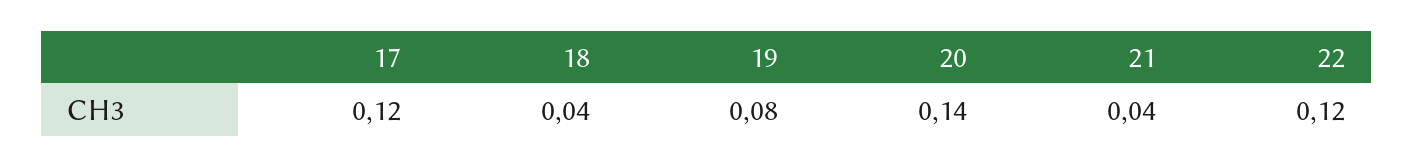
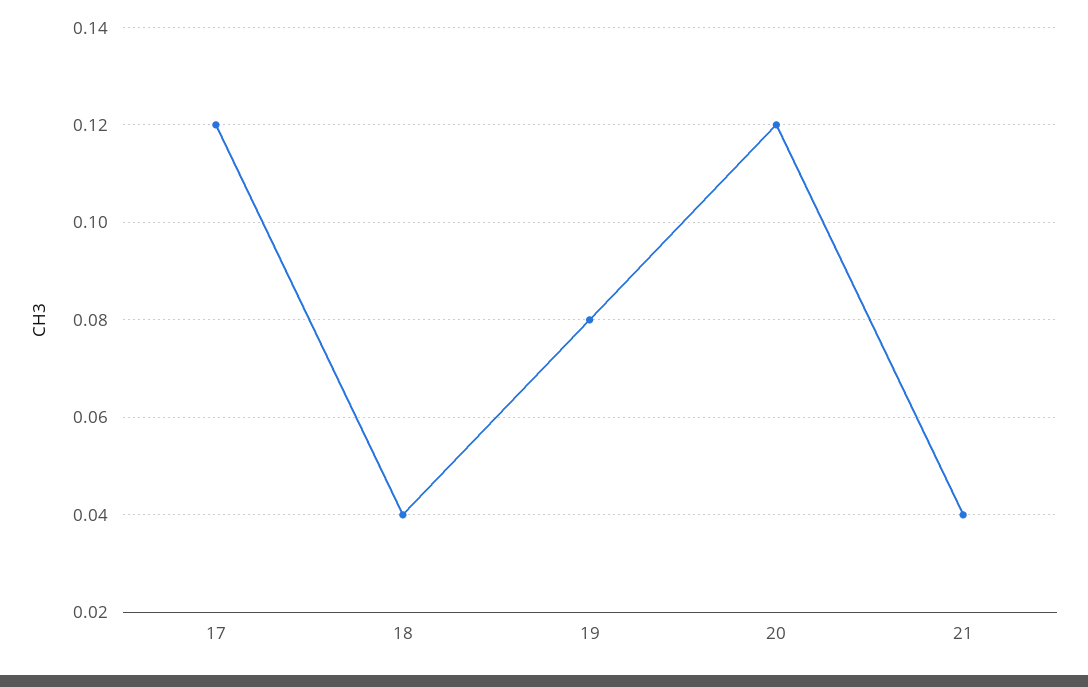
20: 0.14 -> 0.12
22: 0.12 -> none

